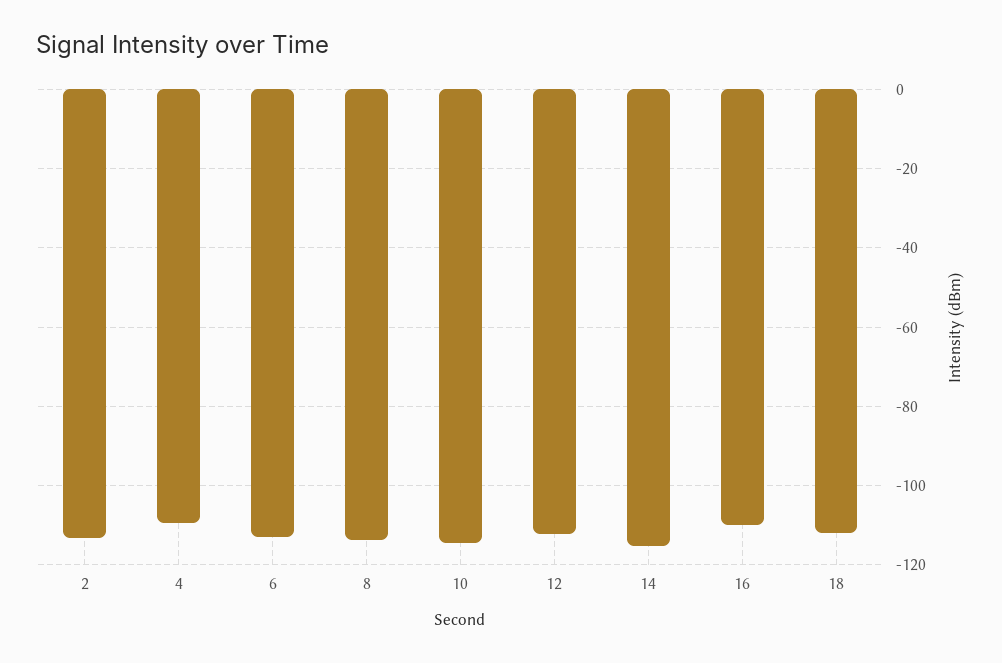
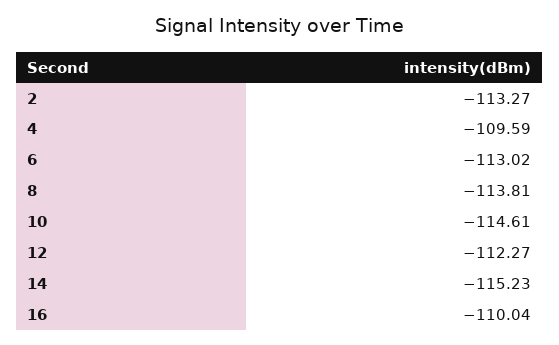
18: -112 -> none

